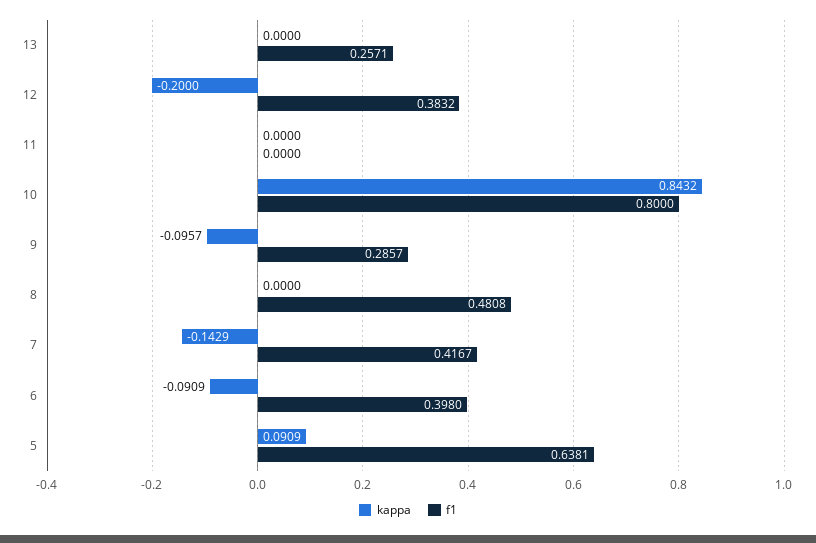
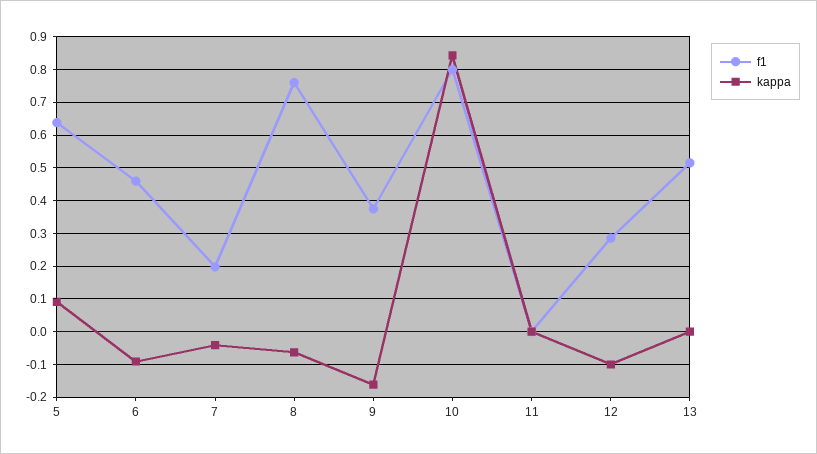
f1, 13: 0.2571 -> 0.52
kappa, 12: -0.2 -> -0.1
f1, 12: 0.3832 -> 0.28
kappa, 9: -0.0957 -> -0.16
f1, 9: 0.2857 -> 0.38
kappa, 8: 0 -> -0.06
f1, 8: 0.4808 -> 0.76
kappa, 7: -0.1429 -> -0.04
f1, 7: 0.4167 -> 0.2
f1, 6: 0.398 -> 0.46

